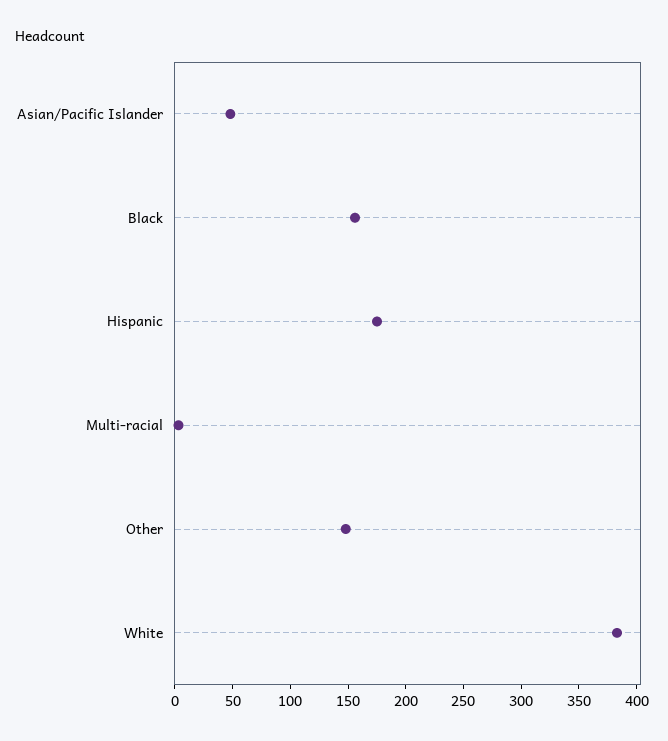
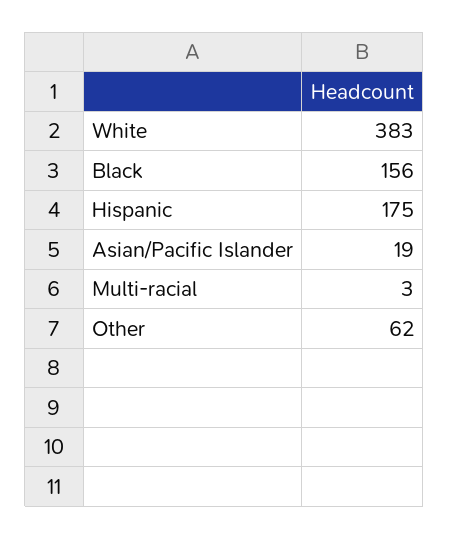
Asian/Pacific Islander: 50 -> 19
Other: 150 -> 62

